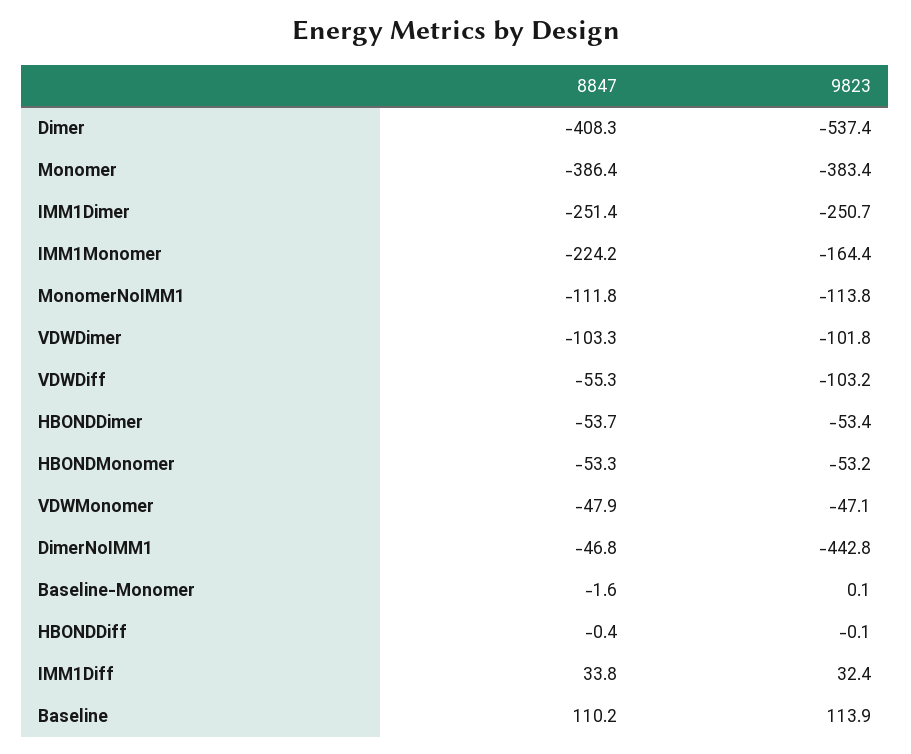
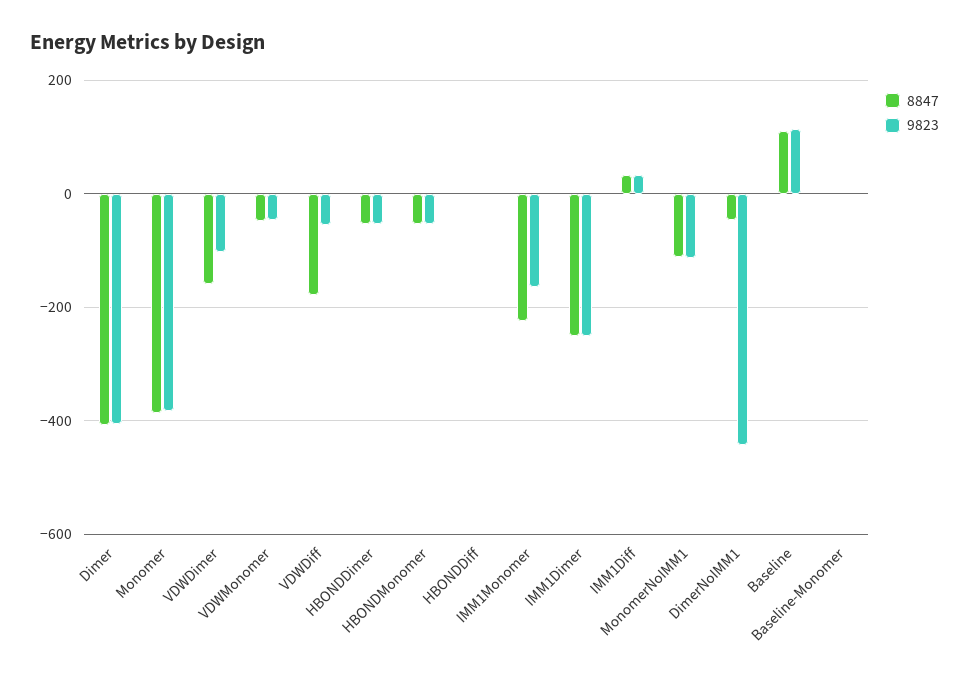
9823, Dimer: -537.4 -> -400
8847, VDWDimer: -103.3 -> -160
8847, VDWDiff: -55.3 -> -180
9823, VDWDiff: -103.2 -> -60

